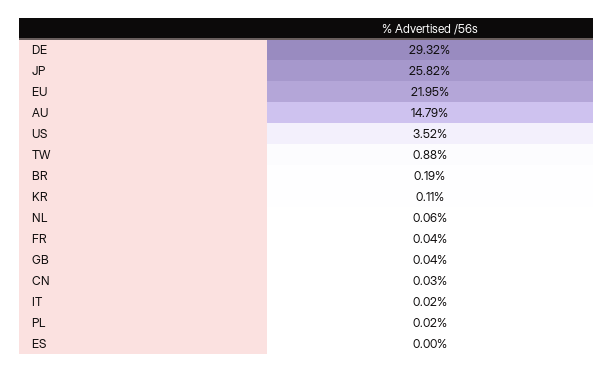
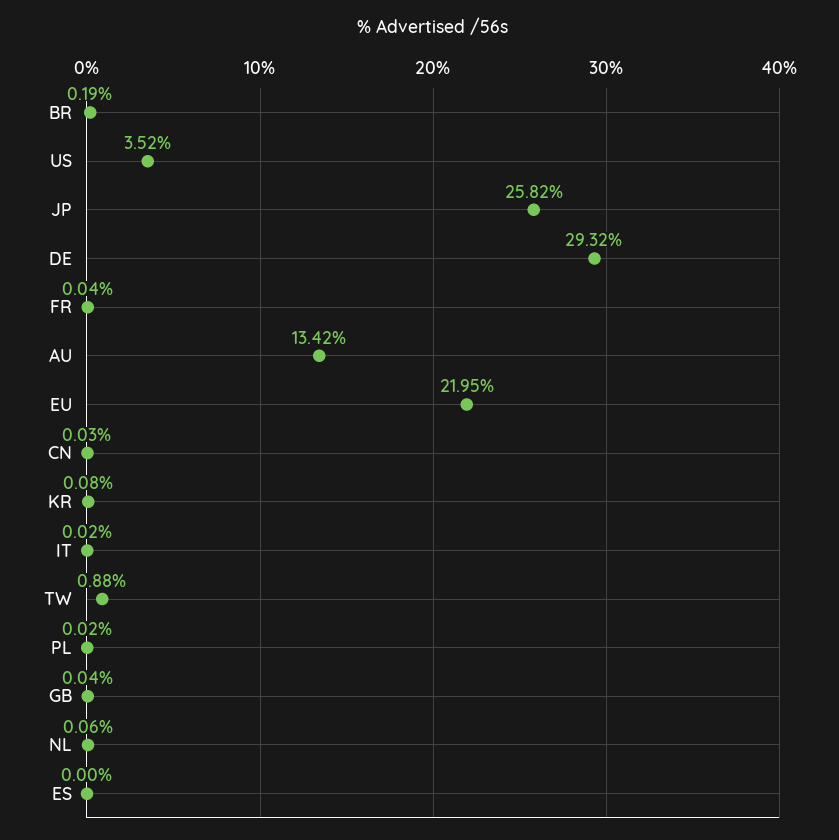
AU: 14.79 -> 13.42
KR: 0.11 -> 0.08

